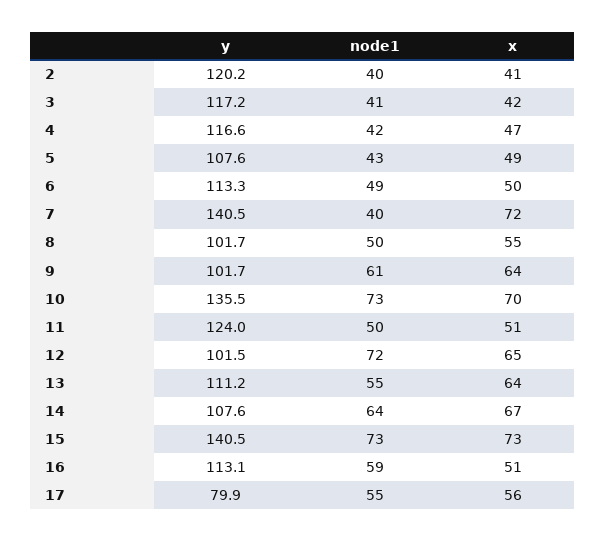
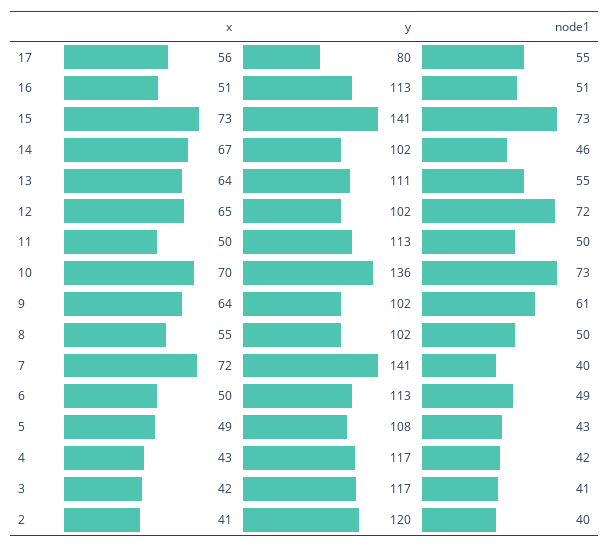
x, 4: 47 -> 43
y, 11: 124 -> 113
x, 11: 51 -> 50
y, 14: 107.6 -> 102
node1, 14: 64 -> 46
node1, 16: 59 -> 51

